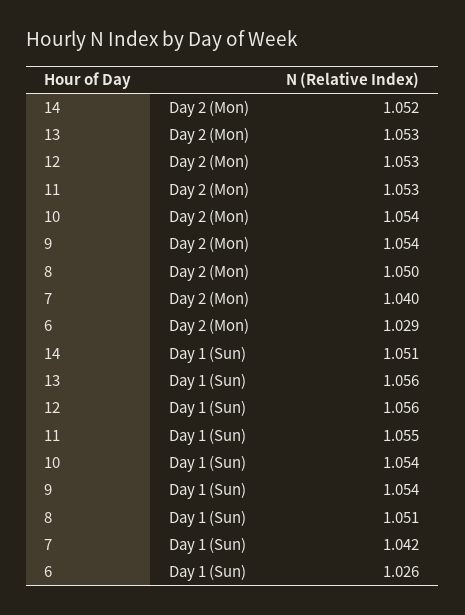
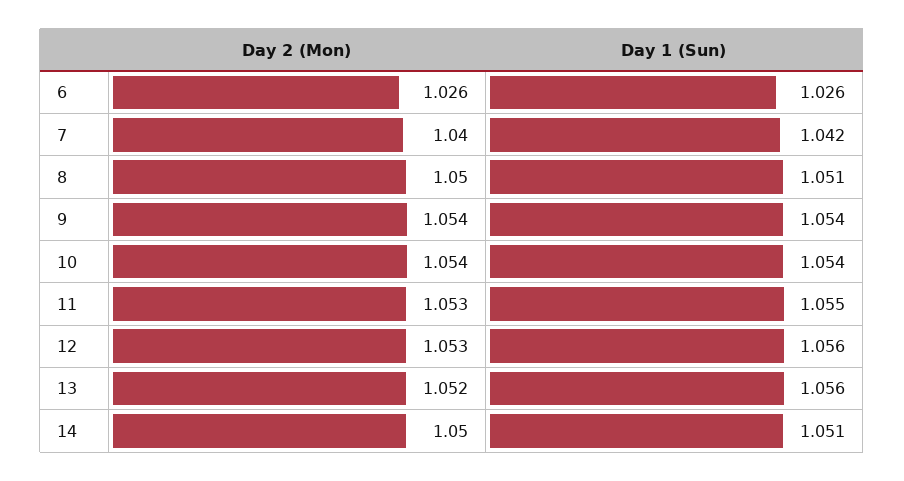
14, Day 2 (Mon): 1.052 -> 1.05
13, Day 2 (Mon): 1.053 -> 1.052
6, Day 2 (Mon): 1.029 -> 1.026

